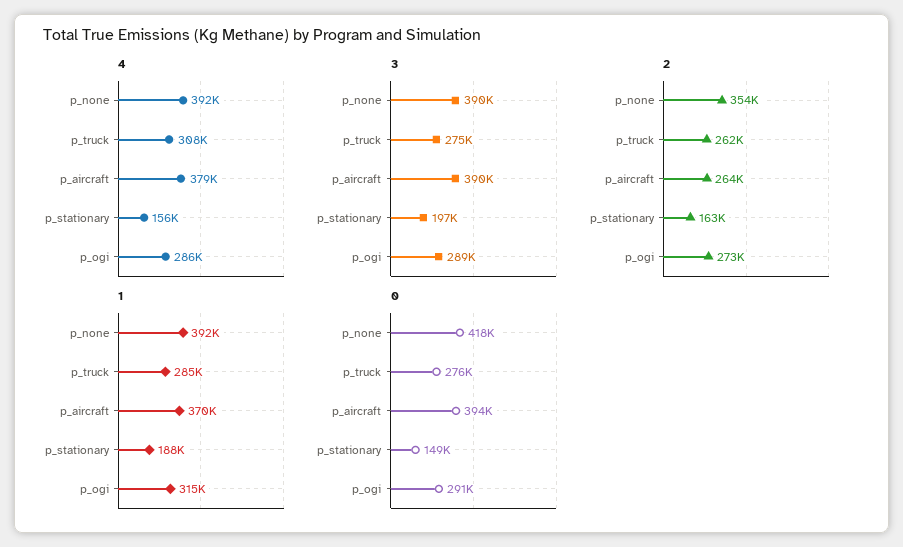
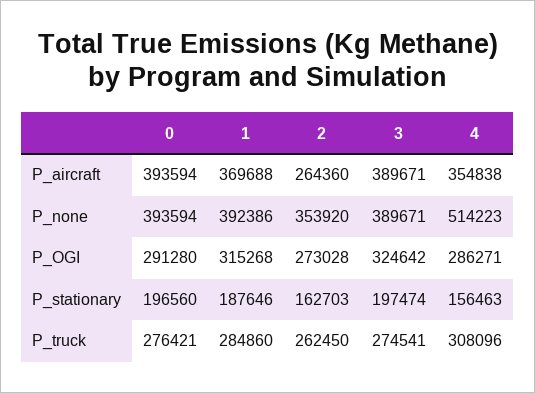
4, p_none: 392000 -> 514223
4, p_aircraft: 379000 -> 354838
3, p_ogi: 289000 -> 324642
0, p_none: 418000 -> 393594
0, p_stationary: 149000 -> 196560

